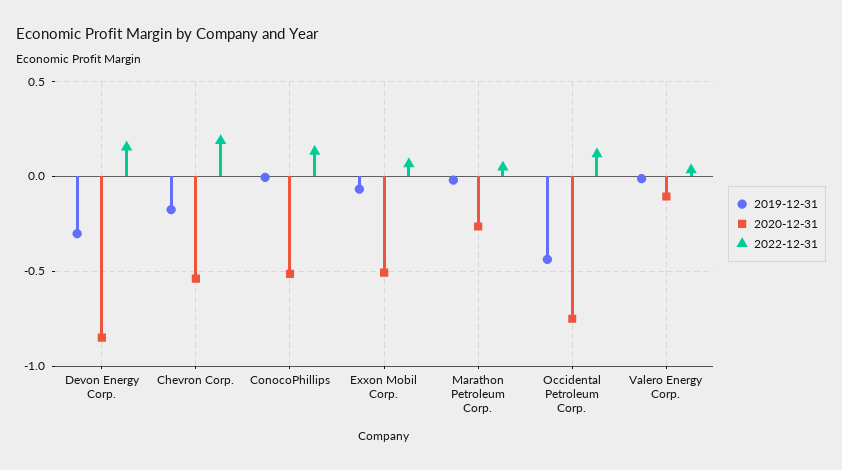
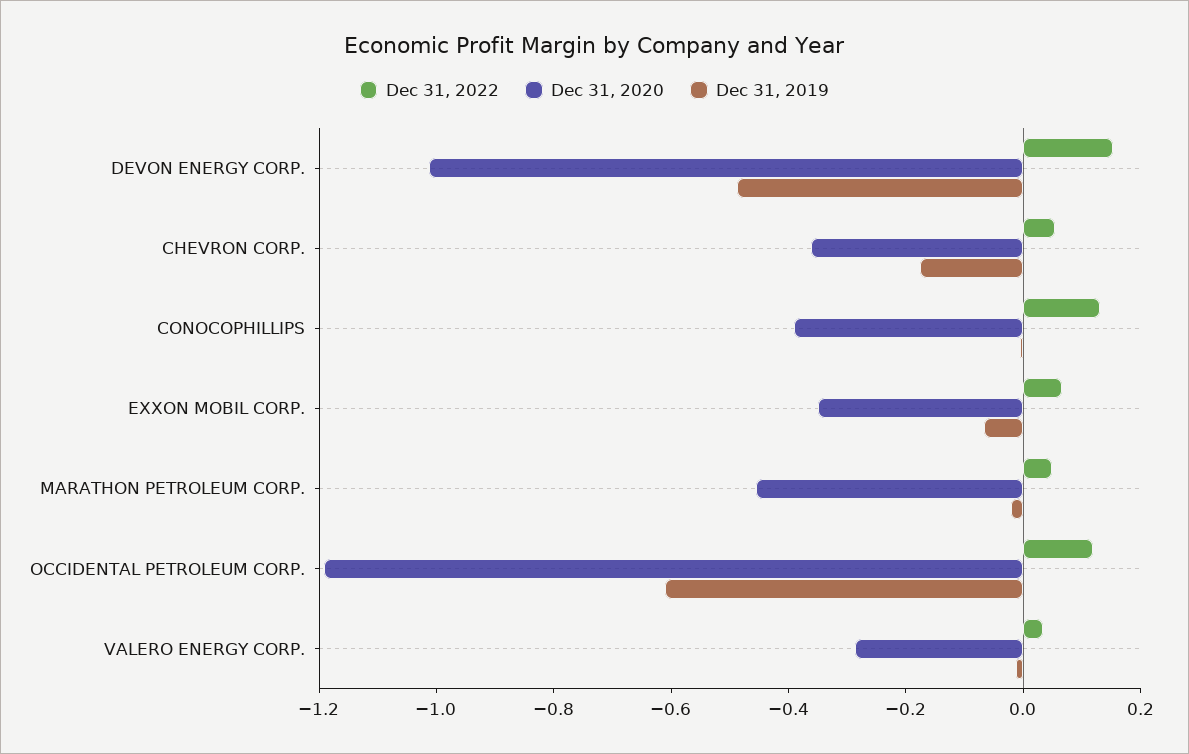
2019-12-31, Devon Energy Corp.: -0.3 -> -0.5
2020-12-31, Devon Energy Corp.: -0.85 -> -1
2020-12-31, Chevron Corp.: -0.55 -> -0.35
2022-12-31, Chevron Corp.: 0.2 -> 0.05
2020-12-31, ConocoPhillips: -0.5 -> -0.4
2020-12-31, Exxon Mobil Corp.: -0.5 -> -0.35
2020-12-31, Marathon Petroleum Corp.: -0.25 -> -0.45
2019-12-31, Occidental Petroleum Corp.: -0.45 -> -0.6
2020-12-31, Occidental Petroleum Corp.: -0.75 -> -1.2
2020-12-31, Valero Energy Corp.: -0.1 -> -0.3

